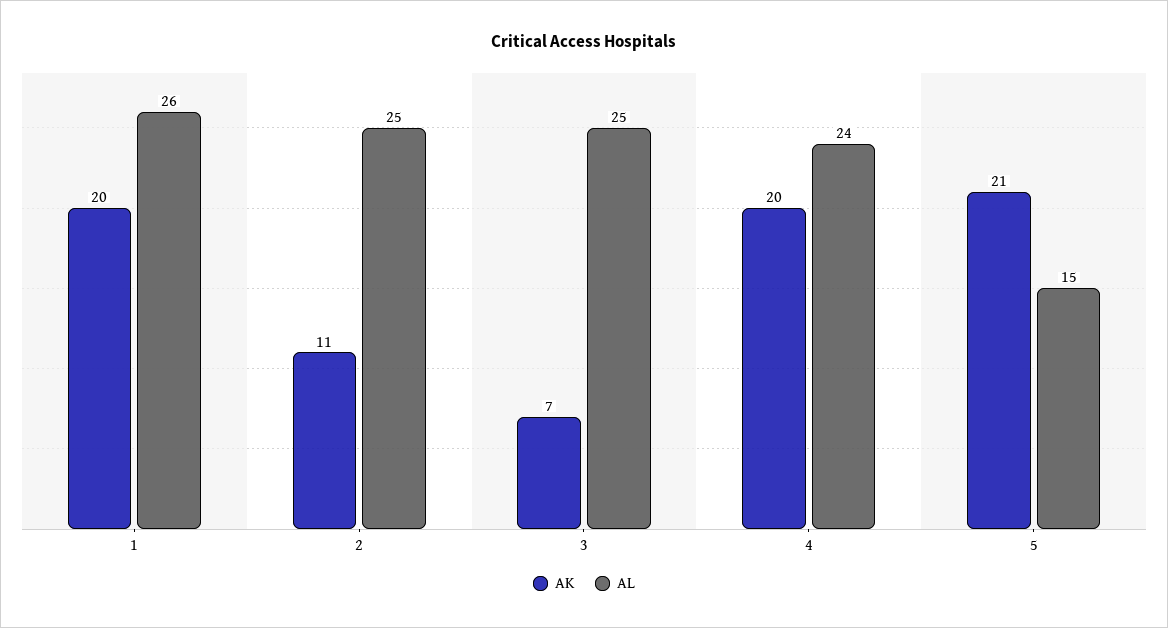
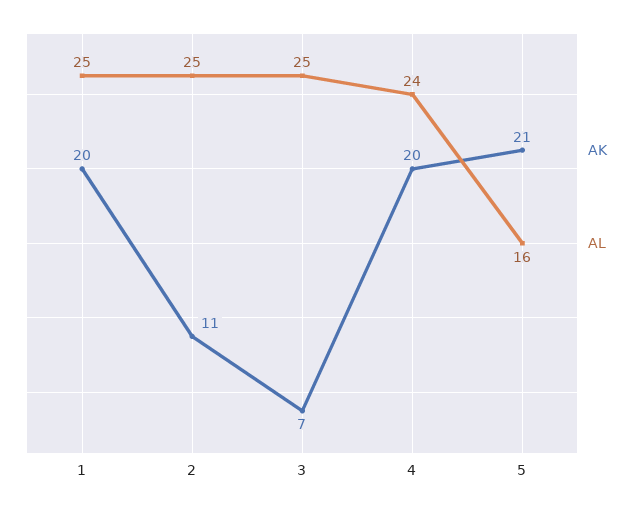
AL, 1: 26 -> 25
AL, 5: 15 -> 16

